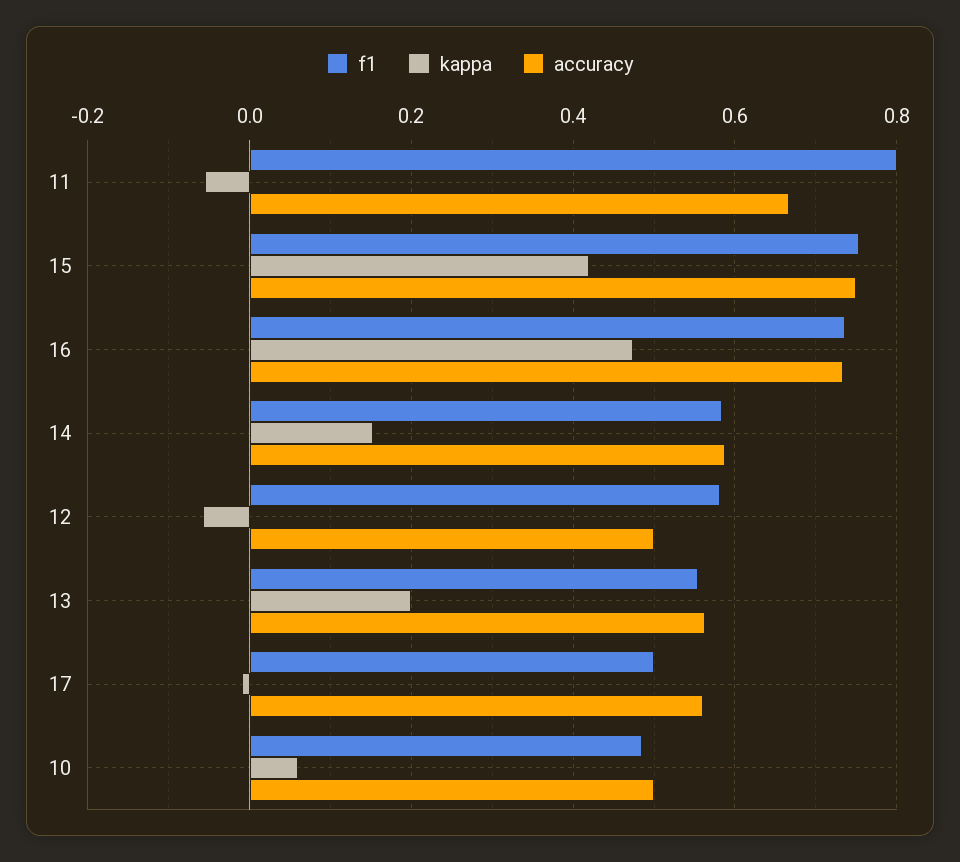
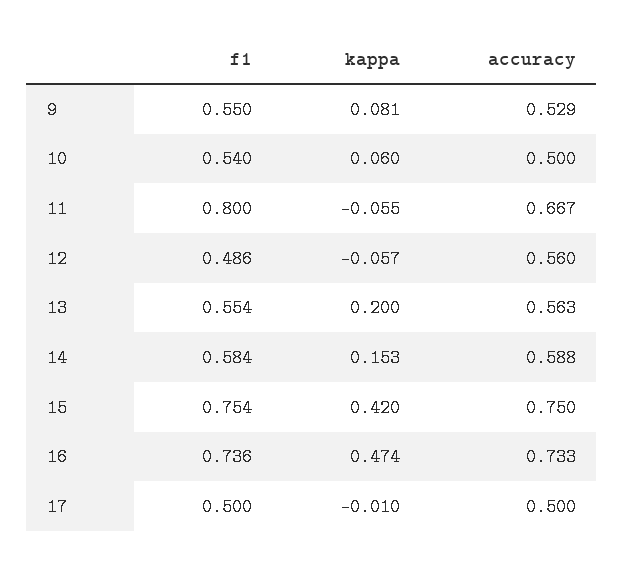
f1, 12: 0.58 -> 0.486
accuracy, 12: 0.5 -> 0.56
accuracy, 17: 0.56 -> 0.5
f1, 10: 0.48 -> 0.54
f1, 9: none -> 0.55
kappa, 9: none -> 0.081
accuracy, 9: none -> 0.529

